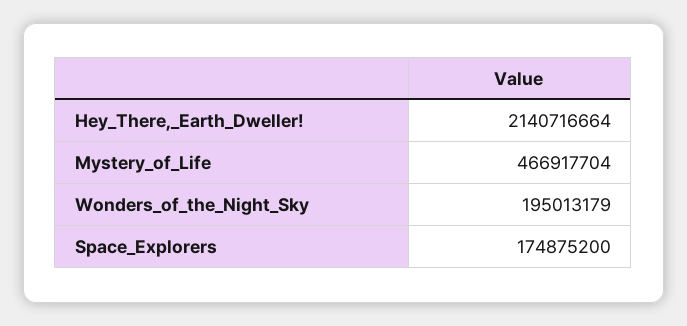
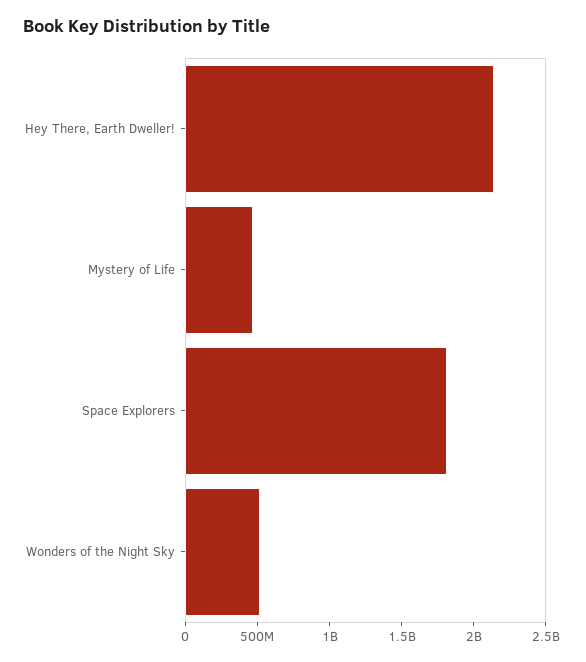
Wonders_of_the_Night_Sky: 195013179 -> 500000000
Space_Explorers: 174875200 -> 1800000000

